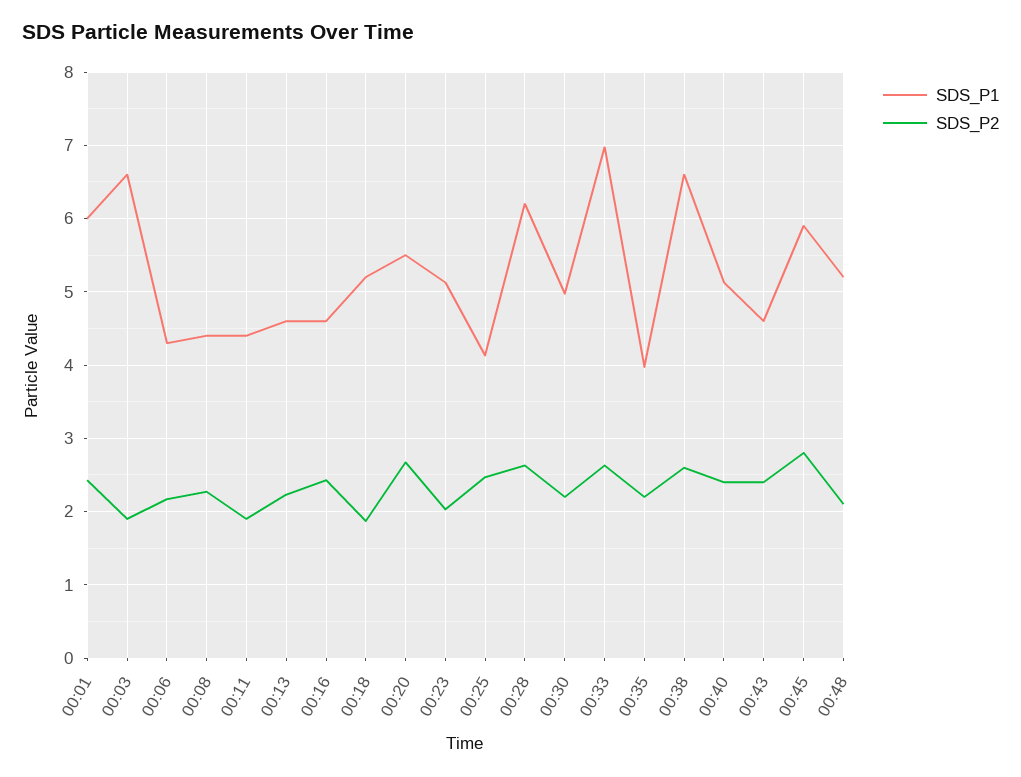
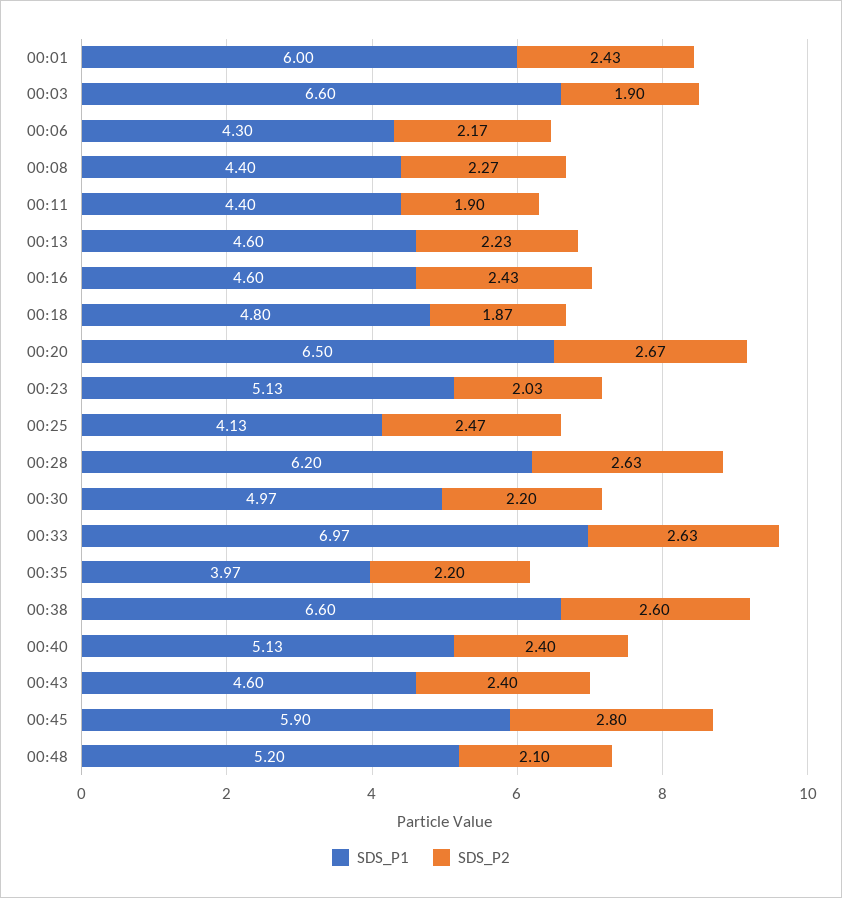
SDS_P1, 00:18: 5.2 -> 4.8
SDS_P1, 00:20: 5.5 -> 6.5

